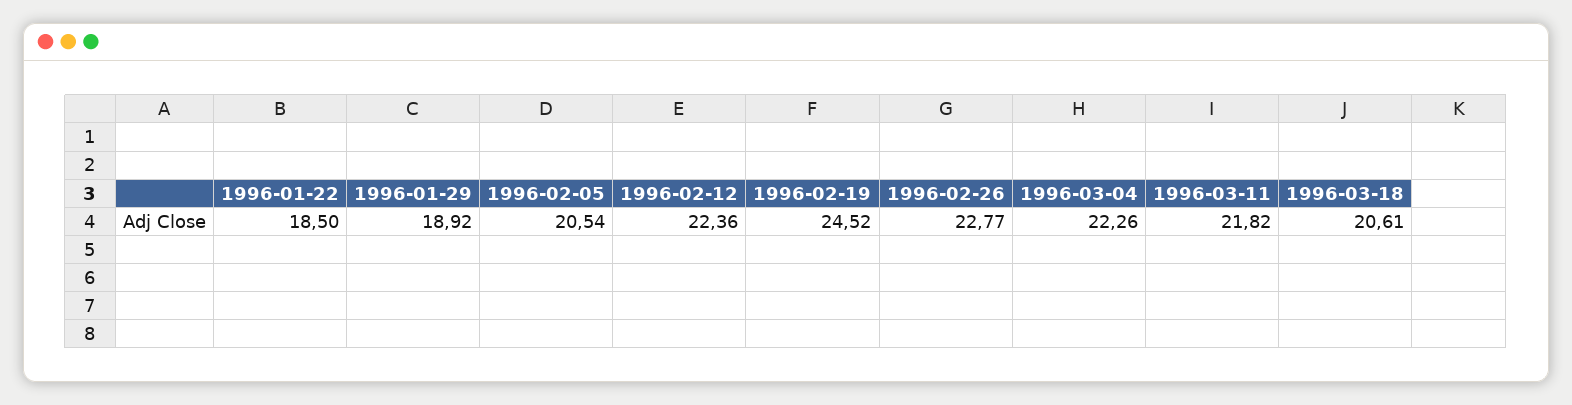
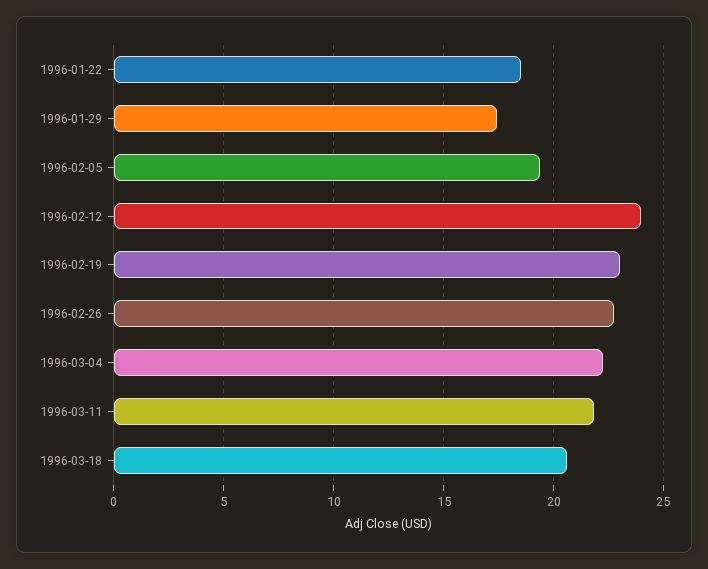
1996-01-29: 18.92 -> 17.5
1996-02-05: 20.54 -> 19.5
1996-02-12: 22.36 -> 24
1996-02-19: 24.52 -> 23

